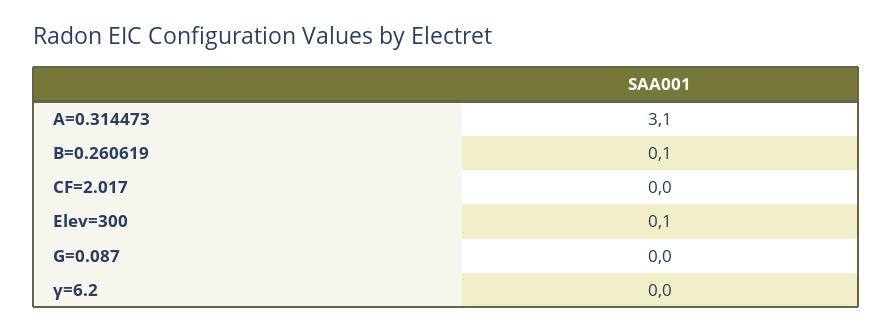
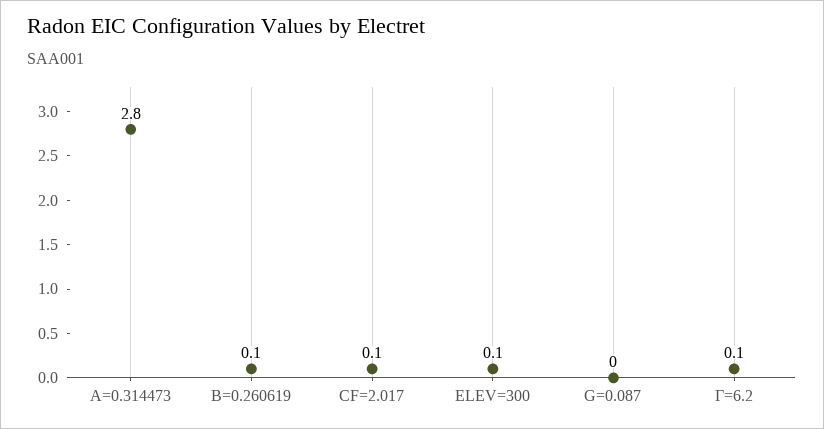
A=0.314473: 3.1 -> 2.8
CF=2.017: 0 -> 0.1
γ=6.2: 0 -> 0.1

